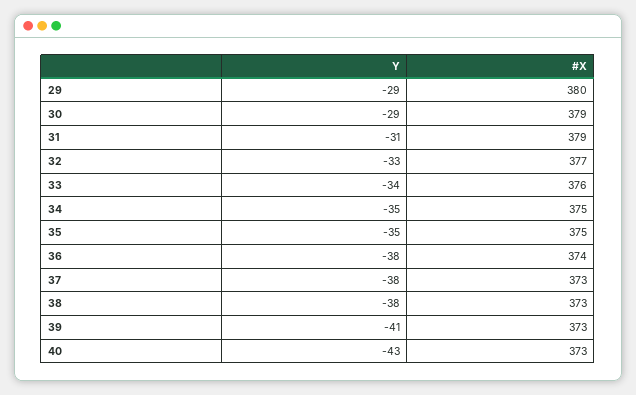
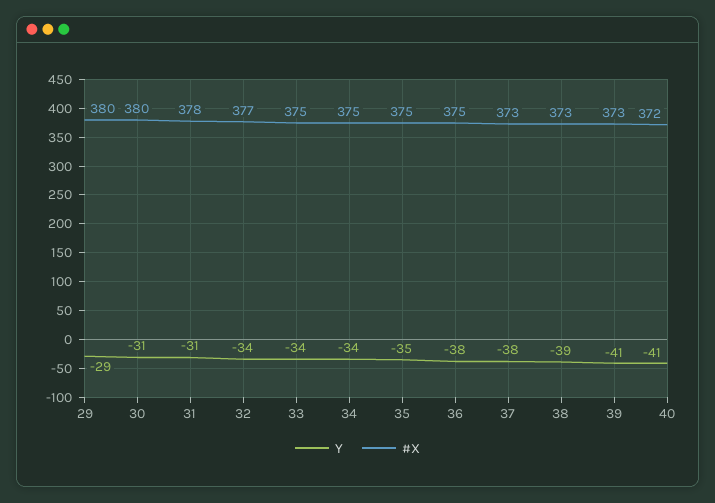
Y, 30: -29 -> -31
#X, 30: 379 -> 380
#X, 31: 379 -> 378
Y, 32: -33 -> -34
#X, 33: 376 -> 375
Y, 34: -35 -> -34
#X, 36: 374 -> 375
Y, 38: -38 -> -39
Y, 40: -43 -> -41
#X, 40: 373 -> 372

